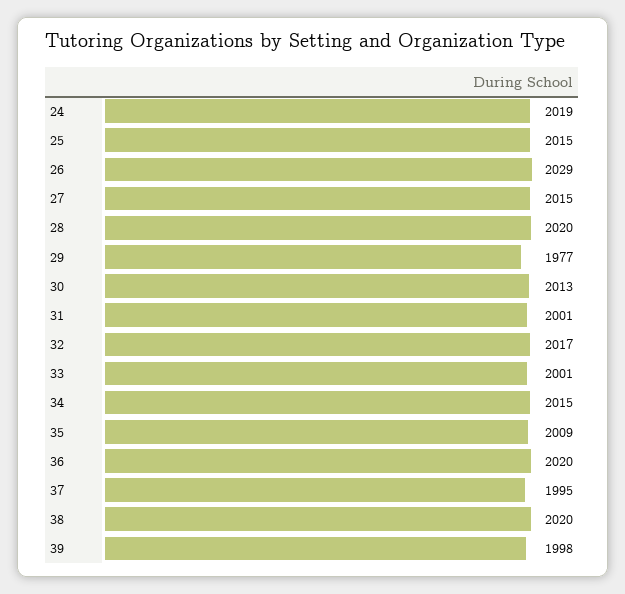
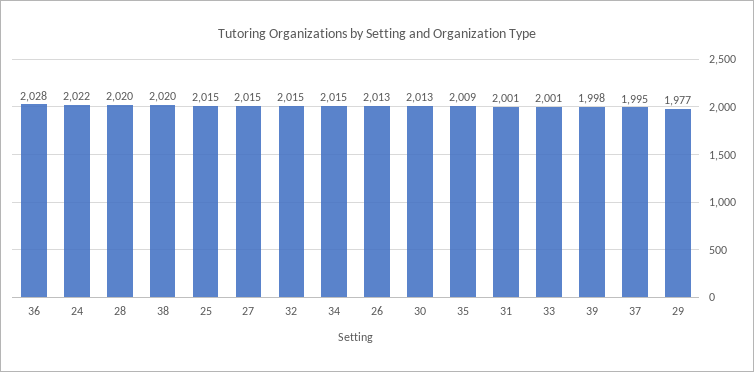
24: 2019 -> 2022
26: 2029 -> 2013
32: 2017 -> 2015
36: 2020 -> 2028

